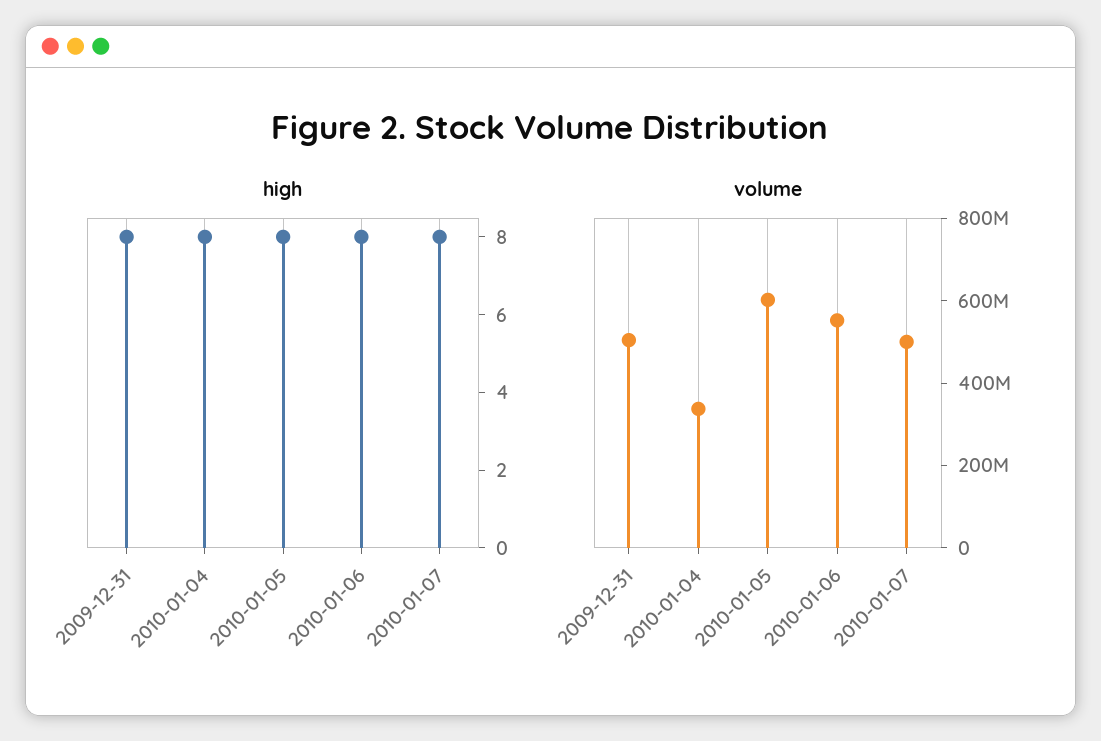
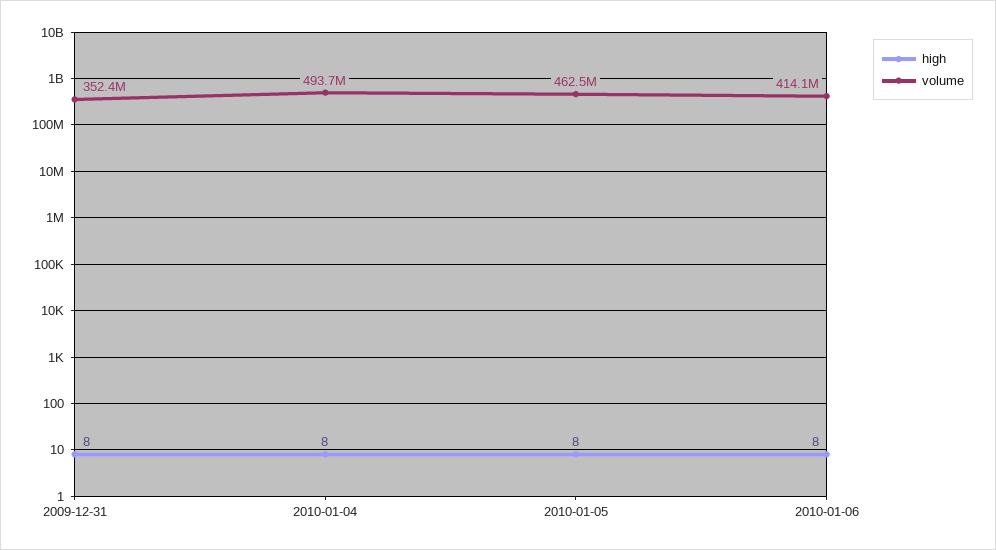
high, 2010-01-07: 8 -> none
volume, 2009-12-31: 500000000 -> 352400000
volume, 2010-01-04: 350000000 -> 493700000
volume, 2010-01-05: 600000000 -> 462500000
volume, 2010-01-06: 550000000 -> 414100000
volume, 2010-01-07: 500000000 -> none

